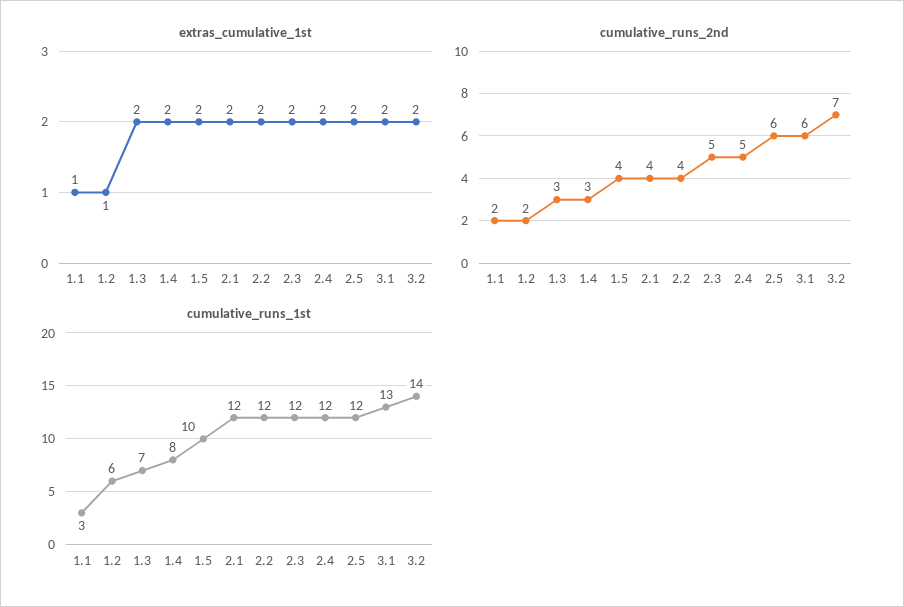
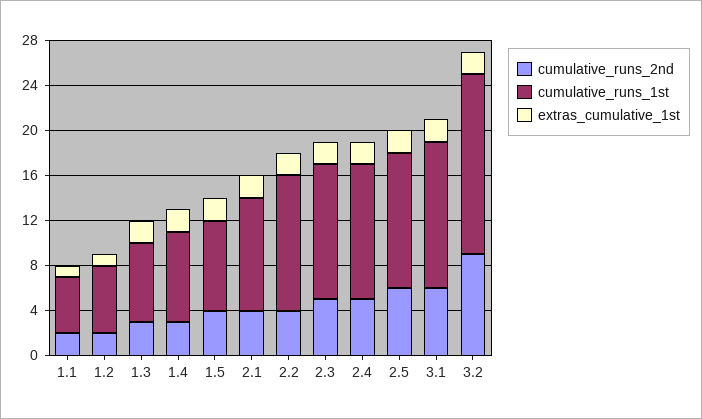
cumulative_runs_2nd, 3.2: 7 -> 9
cumulative_runs_1st, 1.1: 3 -> 5
cumulative_runs_1st, 1.5: 10 -> 8
cumulative_runs_1st, 2.1: 12 -> 10
cumulative_runs_1st, 3.2: 14 -> 16

